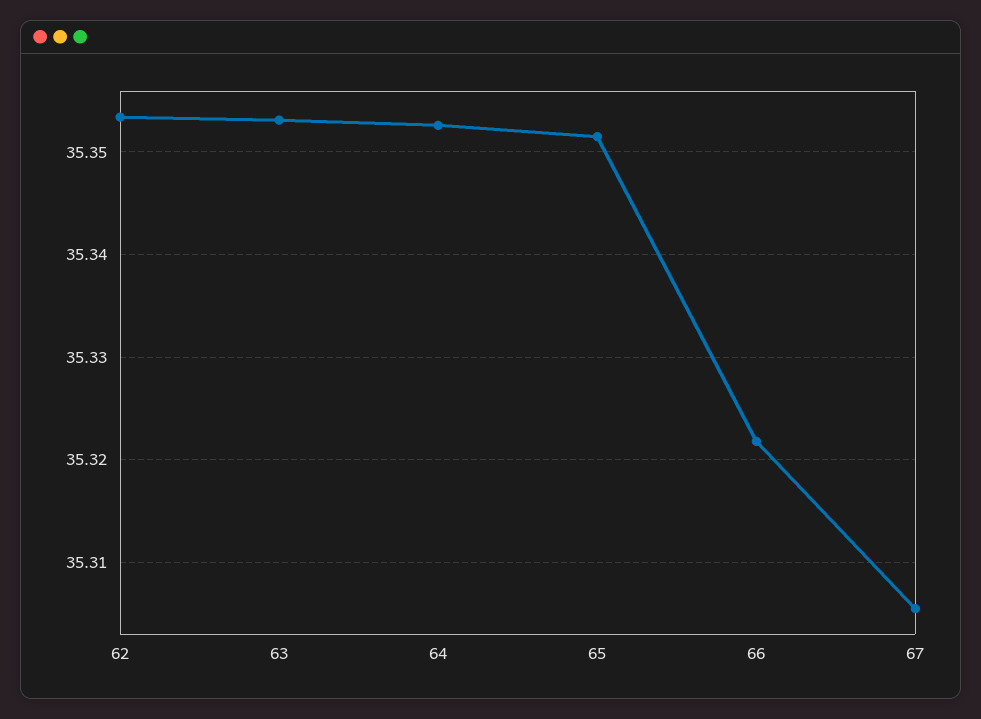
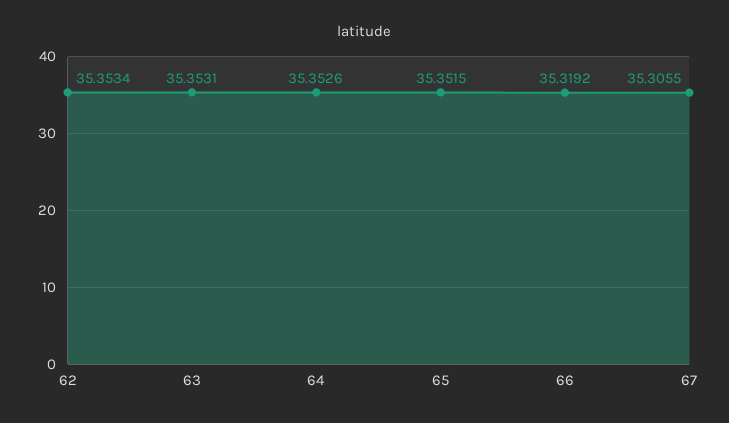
66: 35.322 -> 35.3192

